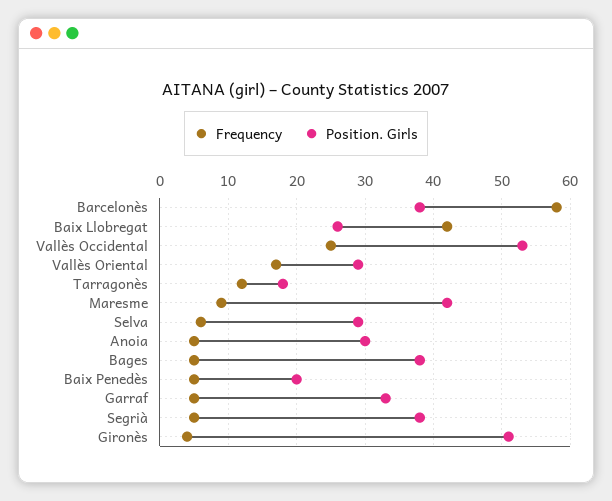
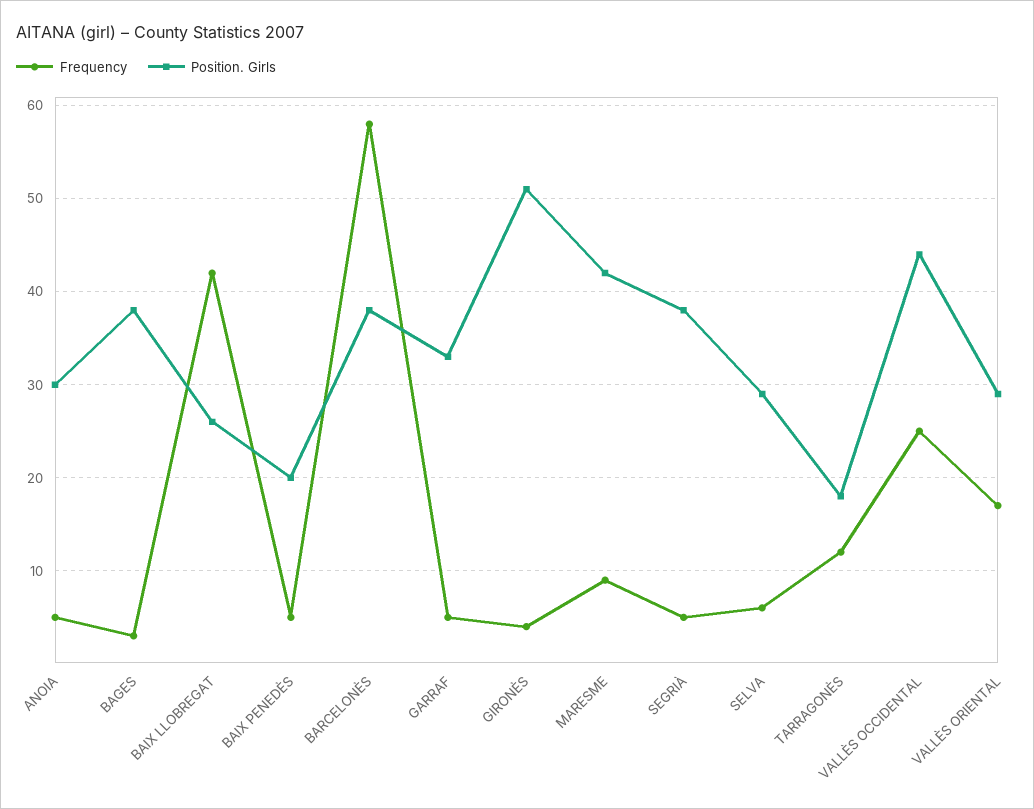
Position. Girls, Vallès Occidental: 53 -> 44
Frequency, Bages: 5 -> 3

